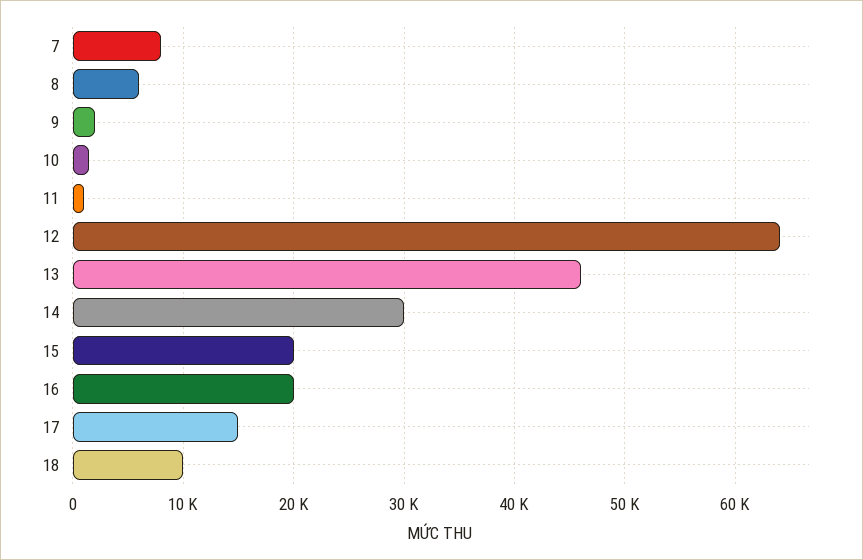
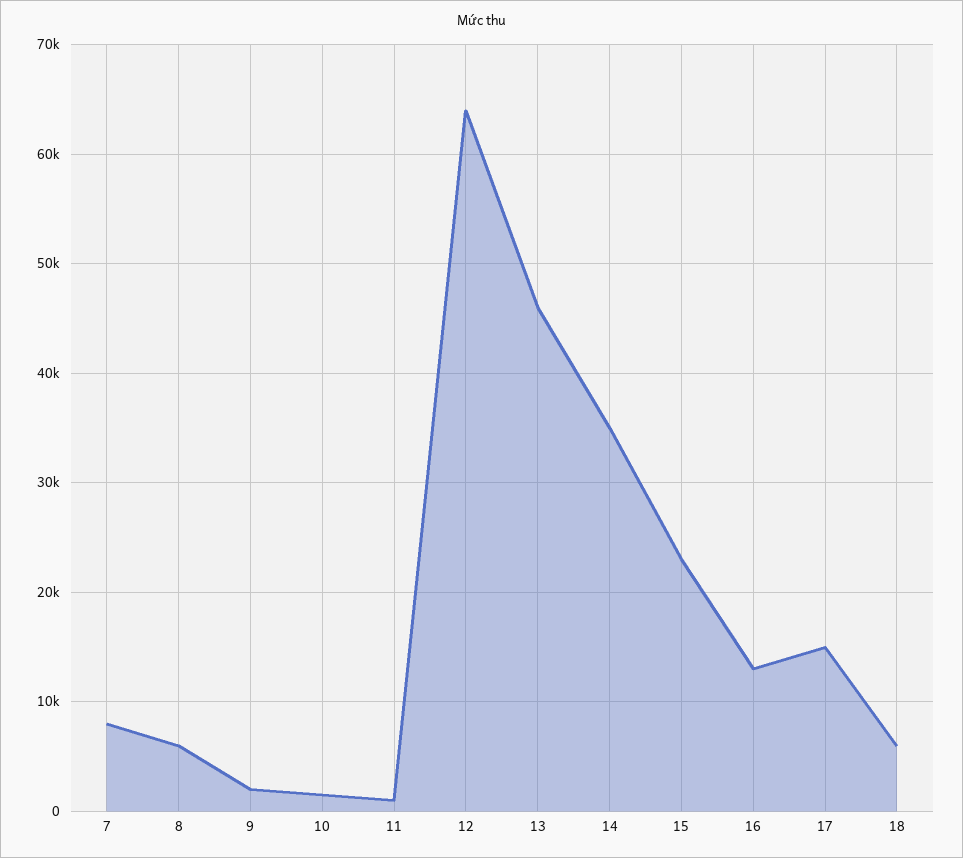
14: 30000 -> 35000
15: 20000 -> 23000
16: 20000 -> 13000
18: 10000 -> 6000

